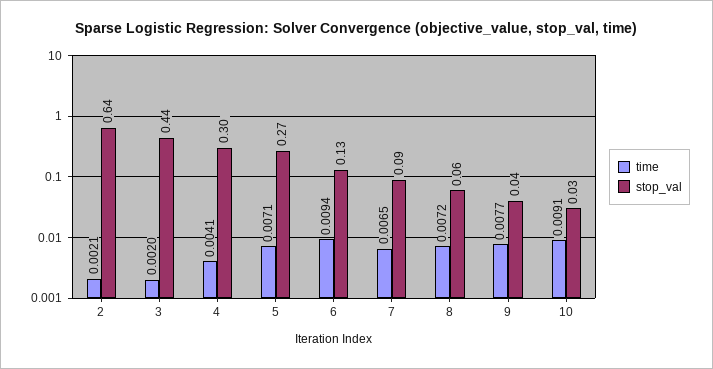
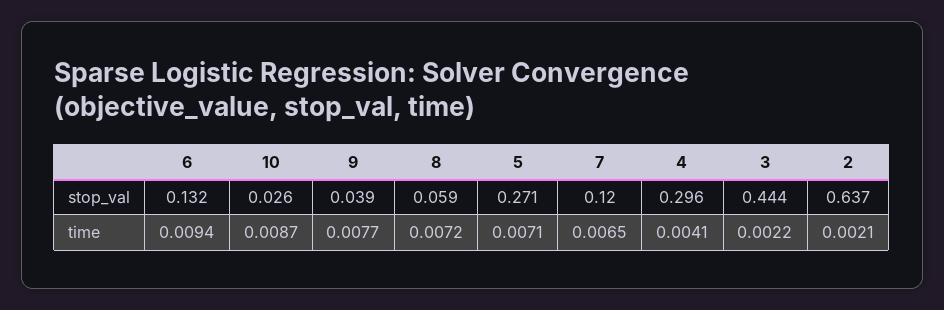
time, 3: 0.002 -> 0.0022
stop_val, 7: 0.09 -> 0.12
time, 10: 0.0091 -> 0.0087

